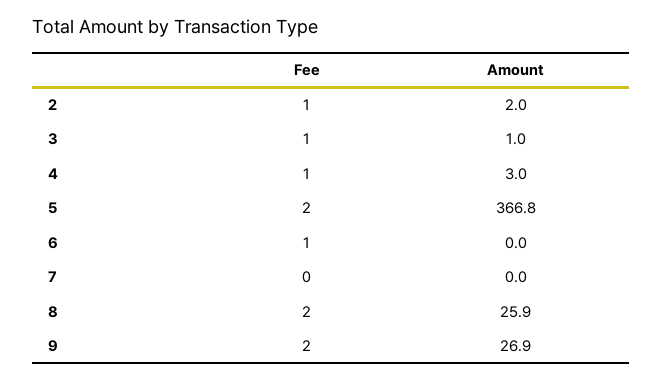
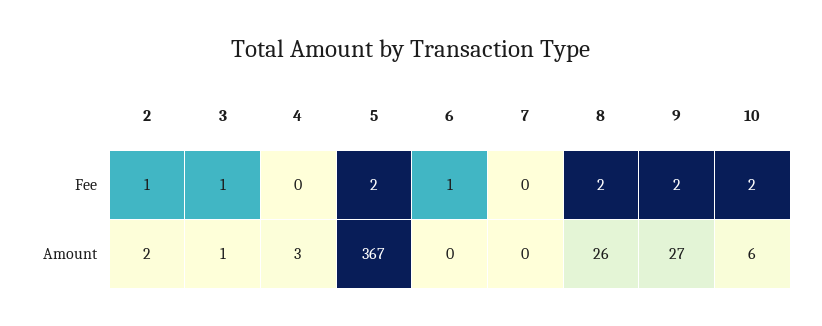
Fee, 4: 1 -> 0
Fee, 10: none -> 2
Amount, 10: none -> 6

